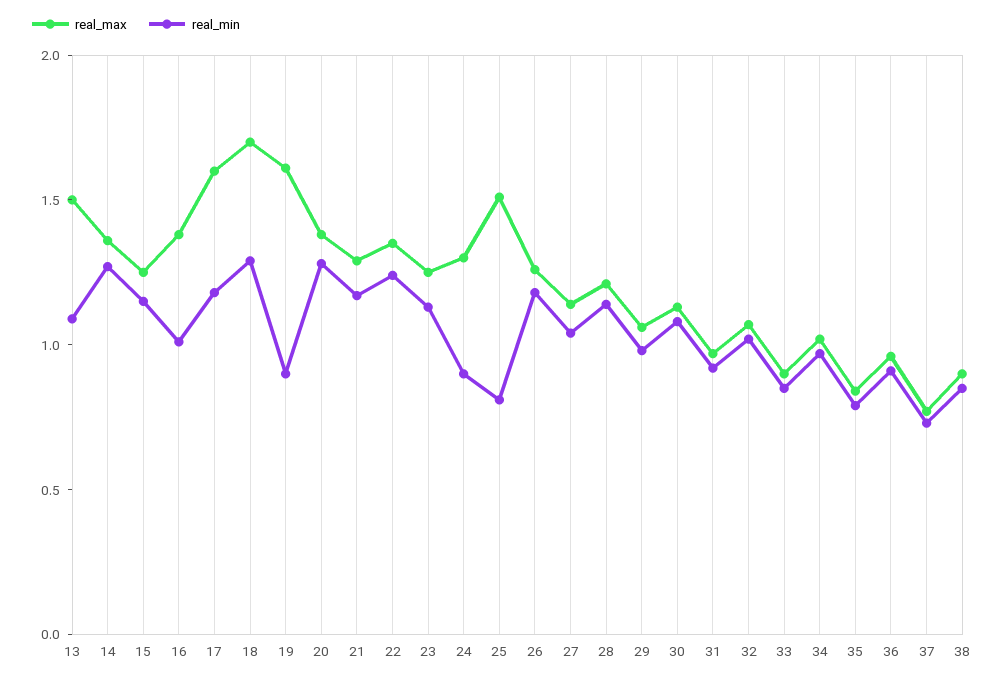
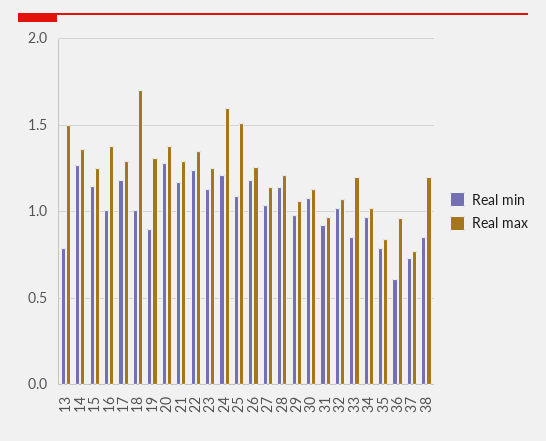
real_min, 13: 1.1 -> 0.8
real_max, 17: 1.6 -> 1.3
real_min, 18: 1.3 -> 1
real_max, 19: 1.6 -> 1.3
real_max, 24: 1.3 -> 1.6
real_min, 24: 0.9 -> 1.2
real_min, 25: 0.8 -> 1.1
real_max, 33: 0.9 -> 1.2
real_min, 36: 0.9 -> 0.6
real_max, 38: 0.9 -> 1.2

